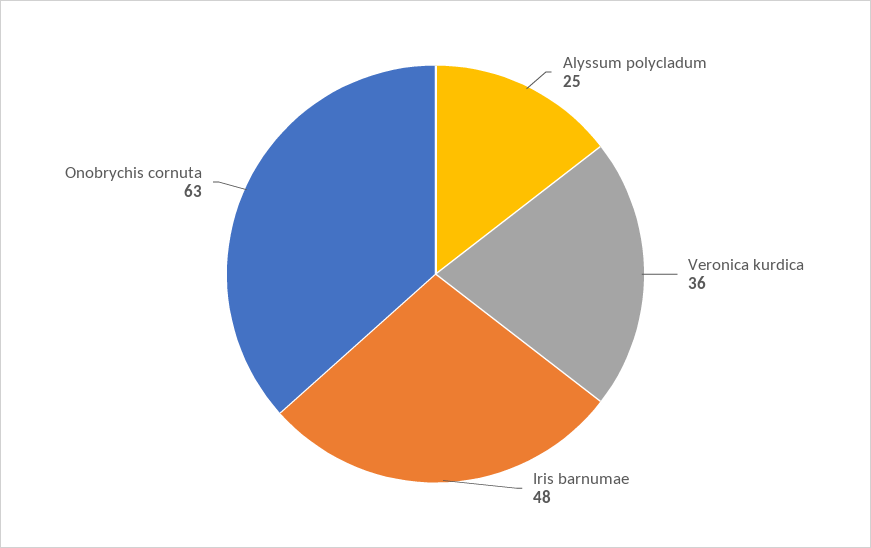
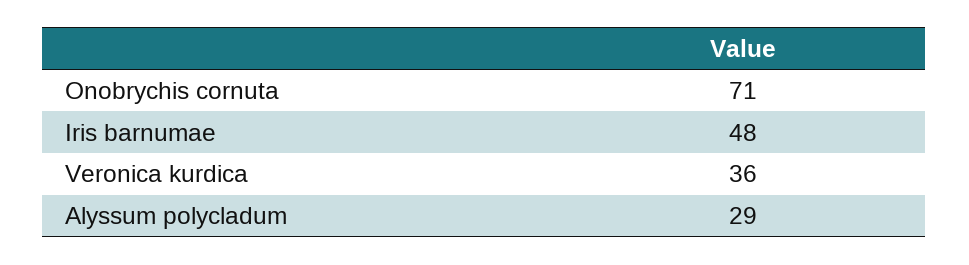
Alyssum polycladum: 25 -> 29
Onobrychis cornuta: 63 -> 71

